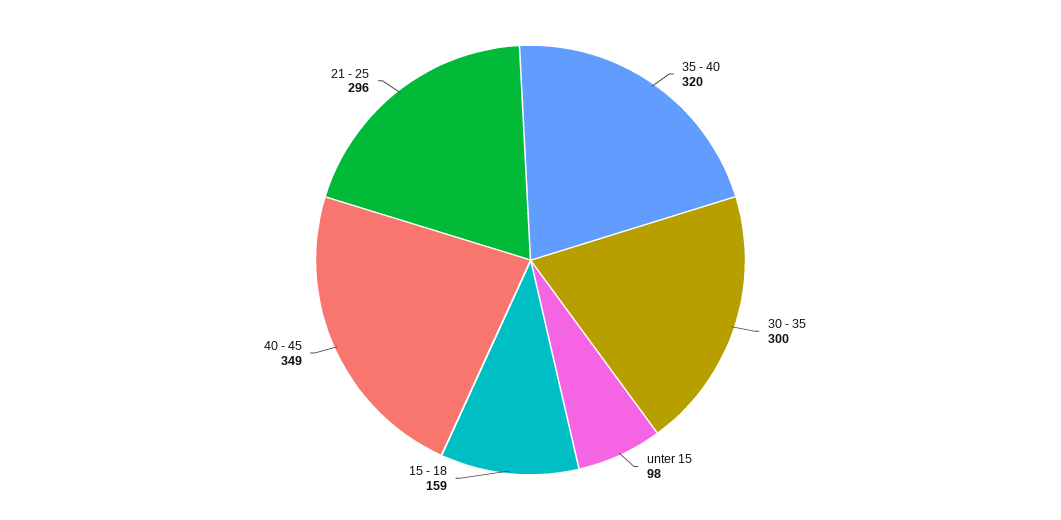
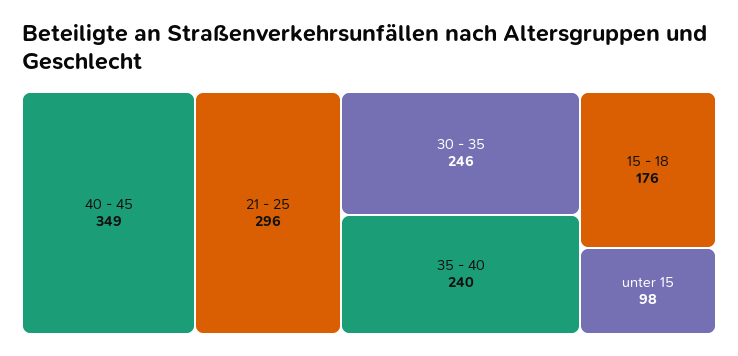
35 - 40: 320 -> 240
30 - 35: 300 -> 246
15 - 18: 159 -> 176

